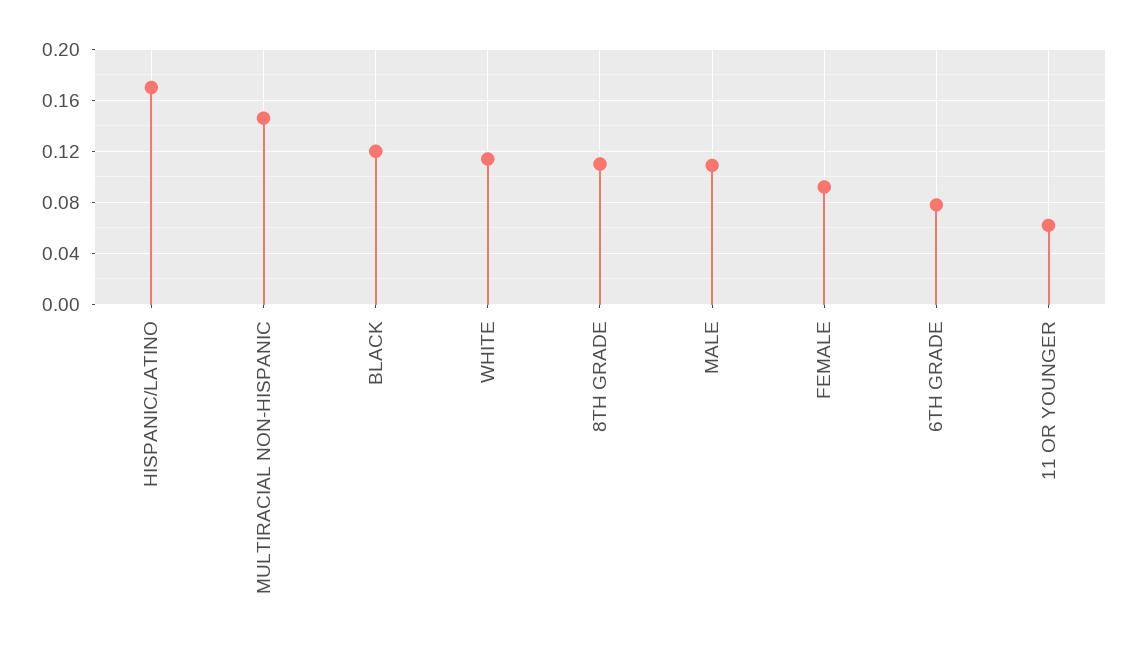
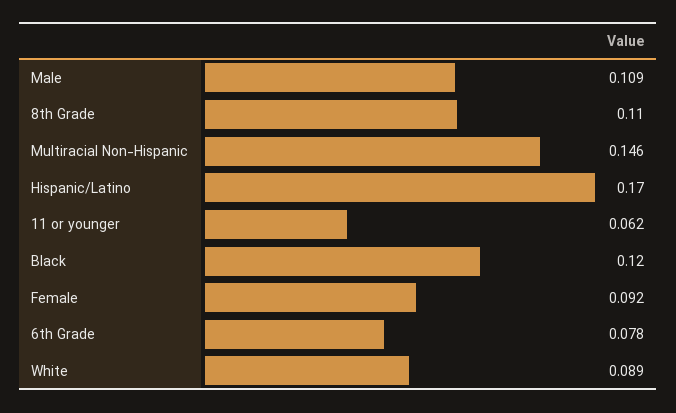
WHITE: 0.115 -> 0.089

